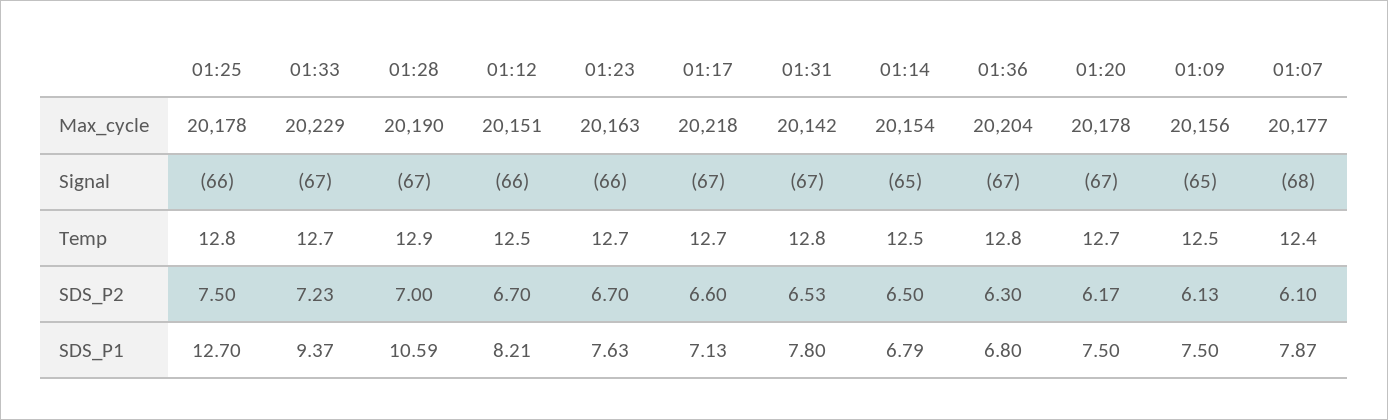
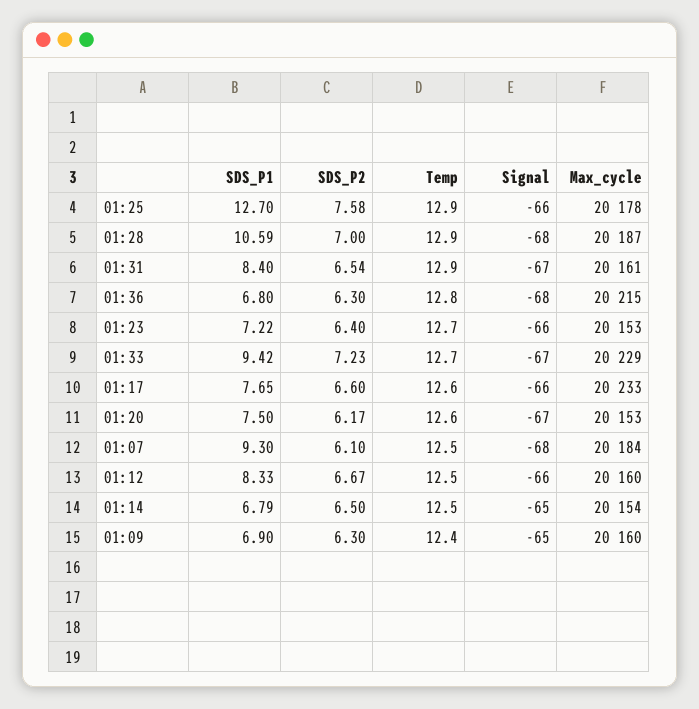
01:28, Max_cycle: 20190 -> 20187
01:12, Max_cycle: 20151 -> 20160
01:23, Max_cycle: 20163 -> 20153
01:17, Max_cycle: 20218 -> 20233
01:31, Max_cycle: 20142 -> 20161
01:36, Max_cycle: 20204 -> 20215
01:20, Max_cycle: 20178 -> 20153
01:09, Max_cycle: 20156 -> 20160
01:07, Max_cycle: 20177 -> 20184
01:28, Signal: -67 -> -68
01:17, Signal: -67 -> -66
01:36, Signal: -67 -> -68
01:25, Temp: 12.8 -> 12.9
01:17, Temp: 12.7 -> 12.6
01:31, Temp: 12.8 -> 12.9
01:20, Temp: 12.7 -> 12.6
01:09, Temp: 12.5 -> 12.4
01:07, Temp: 12.4 -> 12.5
01:25, SDS_P2: 7.5 -> 7.58
01:12, SDS_P2: 6.7 -> 6.67
01:23, SDS_P2: 6.7 -> 6.4
01:31, SDS_P2: 6.53 -> 6.54
01:09, SDS_P2: 6.13 -> 6.3
01:33, SDS_P1: 9.37 -> 9.42
01:12, SDS_P1: 8.21 -> 8.33
01:23, SDS_P1: 7.63 -> 7.22
01:17, SDS_P1: 7.13 -> 7.65
01:31, SDS_P1: 7.8 -> 8.4
01:09, SDS_P1: 7.5 -> 6.9
01:07, SDS_P1: 7.87 -> 9.3

